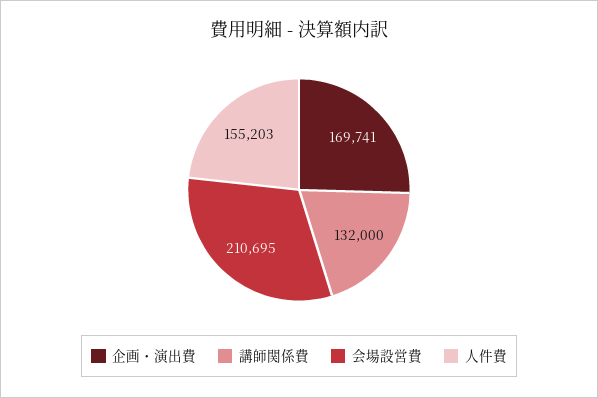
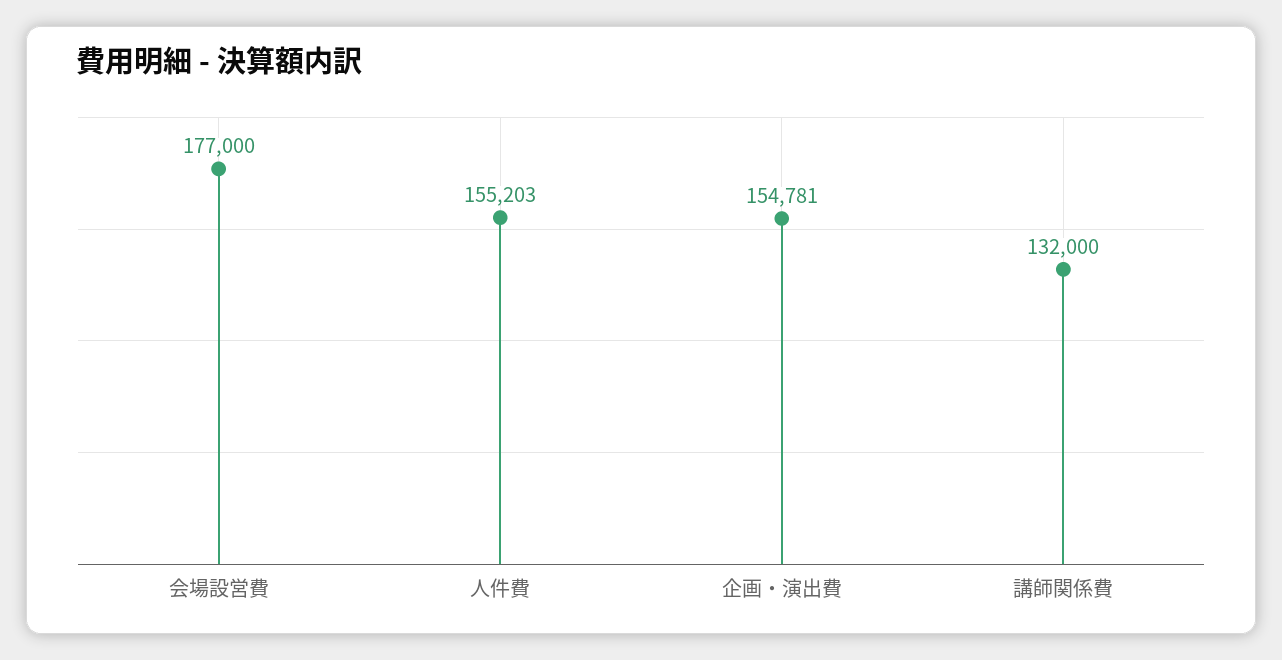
企画・演出費: 169741 -> 154781
会場設営費: 210695 -> 177000

